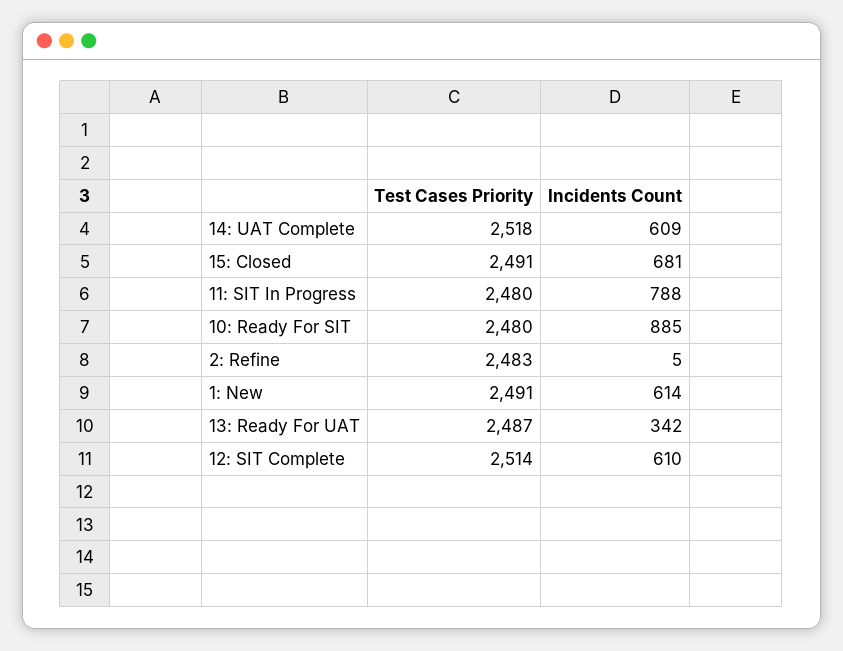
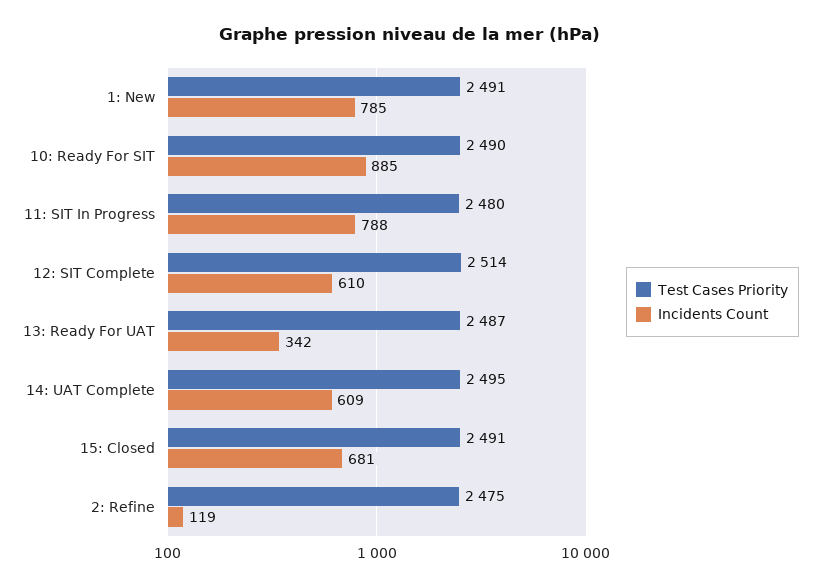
Test Cases Priority, 14: UAT Complete: 2518 -> 2495
Test Cases Priority, 10: Ready For SIT: 2480 -> 2490
Test Cases Priority, 2: Refine: 2483 -> 2475
Incidents Count, 2: Refine: 5 -> 119
Incidents Count, 1: New: 614 -> 785

